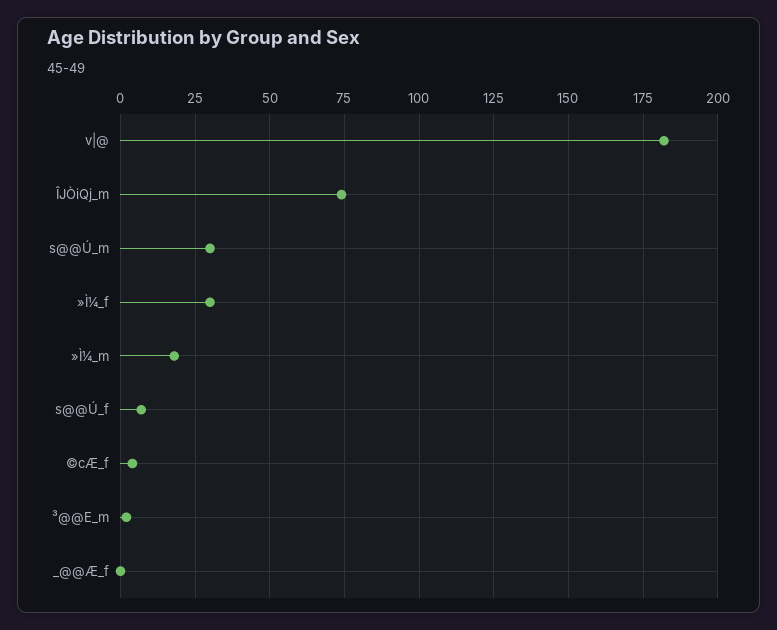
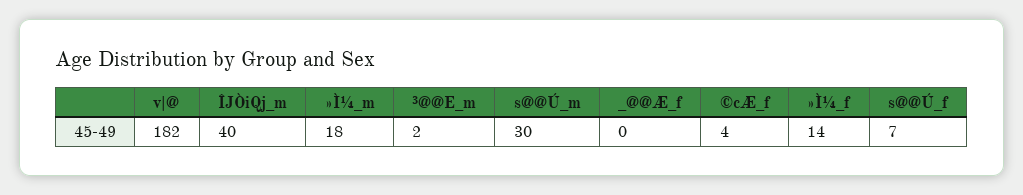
ÎJÒiQj_m: 75 -> 40
»Ì¼_f: 30 -> 14

